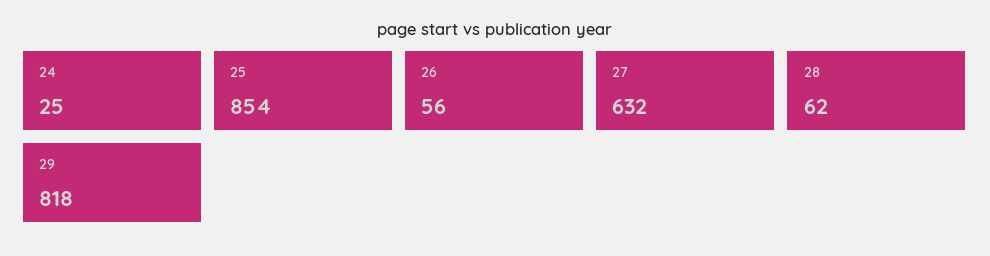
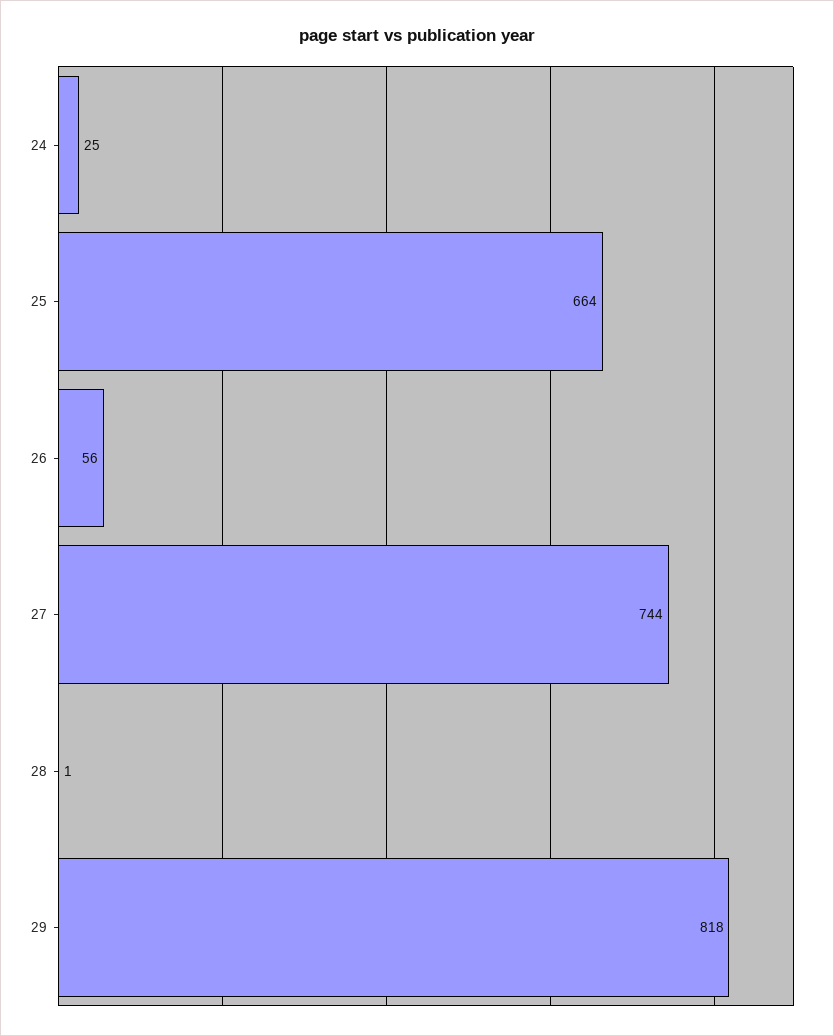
25: 854 -> 664
27: 632 -> 744
28: 62 -> 1

